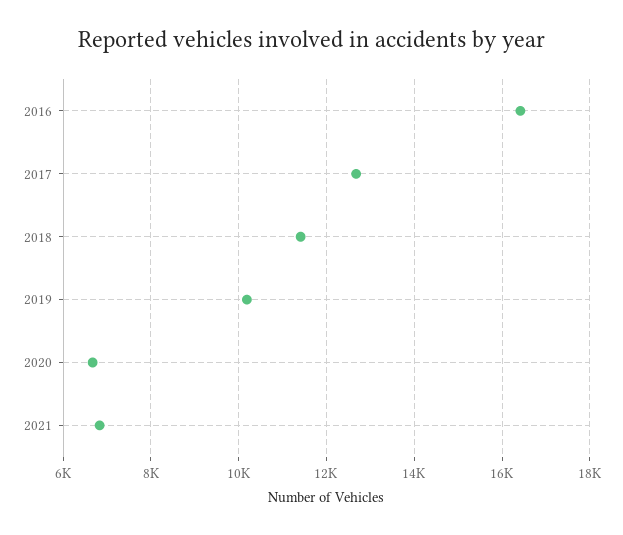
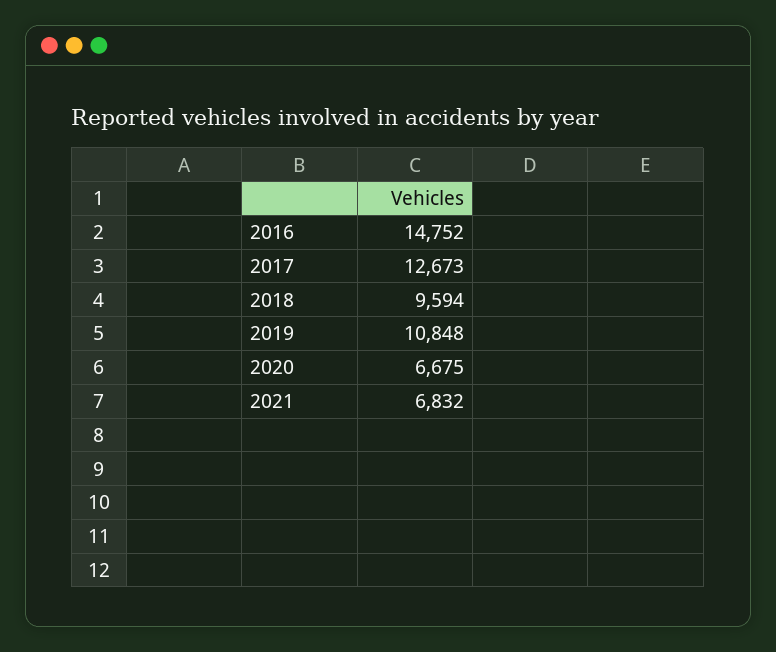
2016: 16400 -> 14752
2018: 11400 -> 9594
2019: 10200 -> 10848

